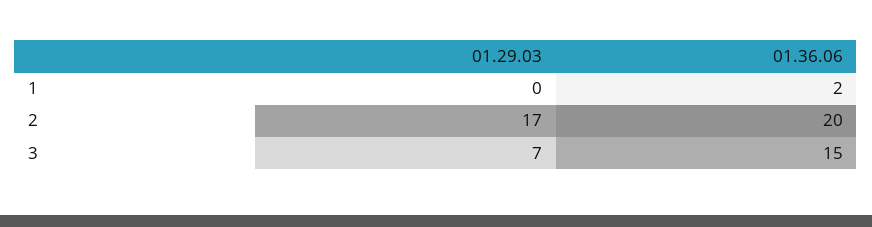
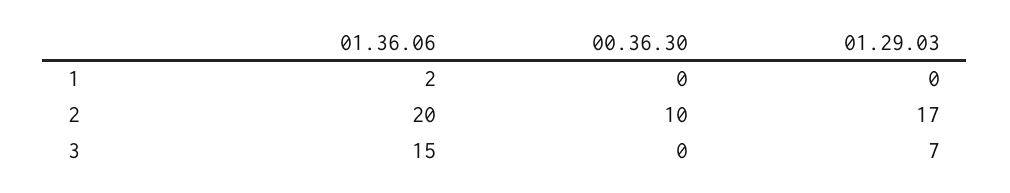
00.36.30, 1: none -> 0
00.36.30, 2: none -> 10
00.36.30, 3: none -> 0

